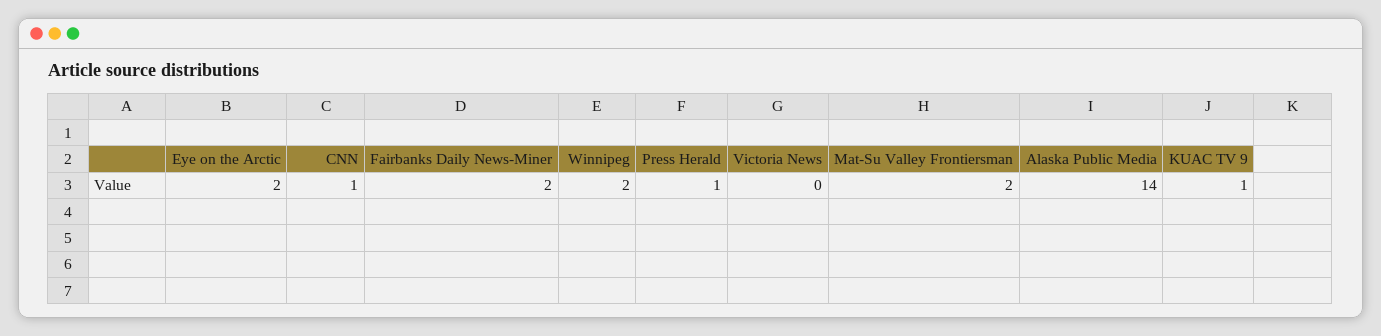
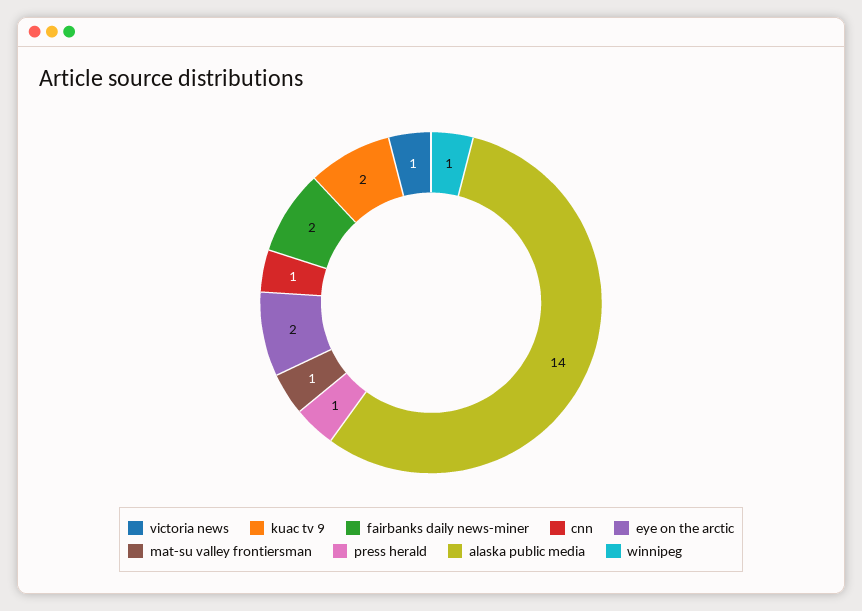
Winnipeg: 2 -> 1
Victoria News: 0 -> 1
Mat-Su Valley Frontiersman: 2 -> 1
KUAC TV 9: 1 -> 2

